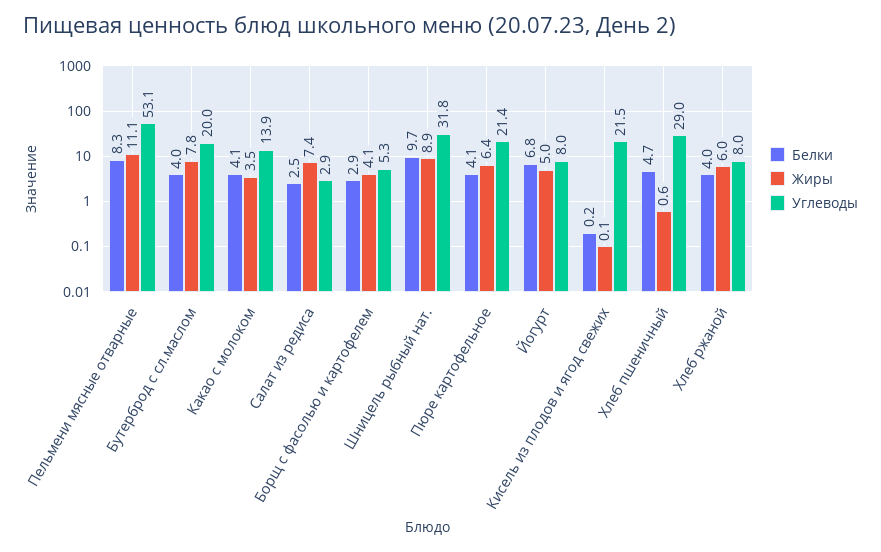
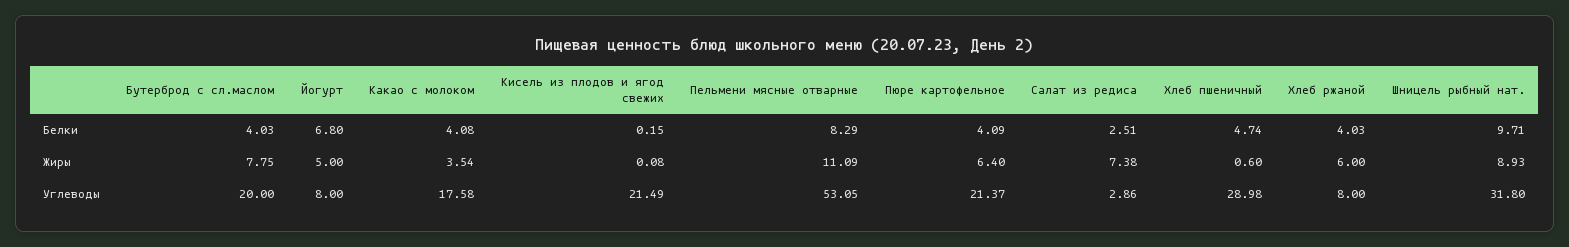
Углеводы, Какао с молоком: 13.9 -> 17.58
Белки, Борщ с фасолью и картофелем: 2.9 -> none
Жиры, Борщ с фасолью и картофелем: 4.1 -> none
Углеводы, Борщ с фасолью и картофелем: 5.3 -> none

